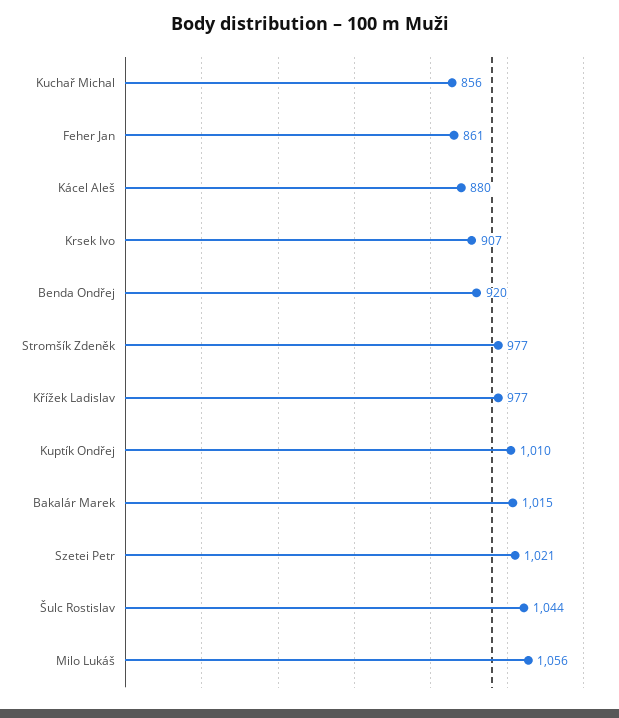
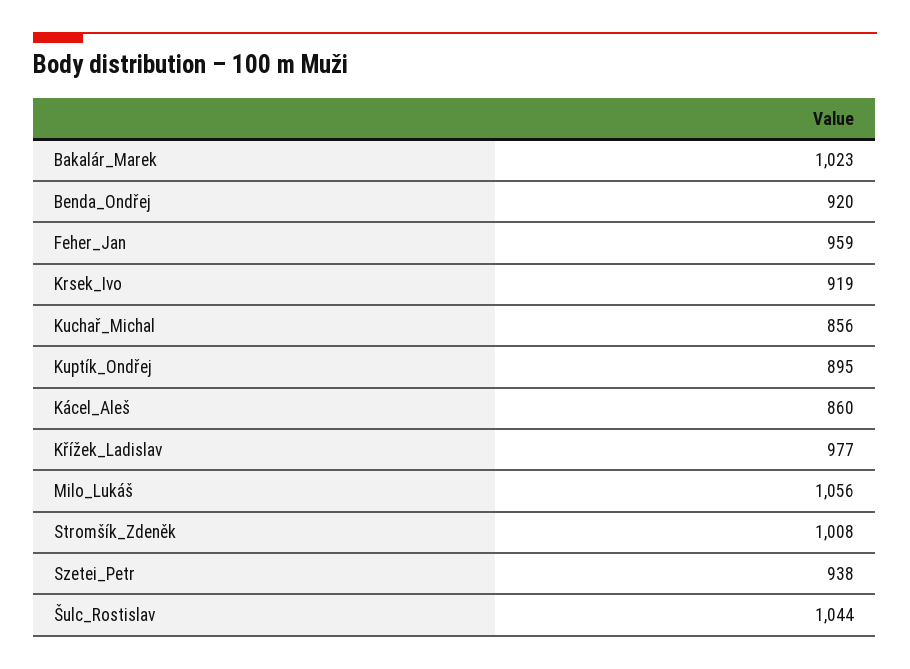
Feher Jan: 861 -> 959
Kácel Aleš: 880 -> 860
Krsek Ivo: 907 -> 919
Stromšík Zdeněk: 977 -> 1008
Kuptík Ondřej: 1010 -> 895
Bakalár Marek: 1015 -> 1023
Szetei Petr: 1021 -> 938

